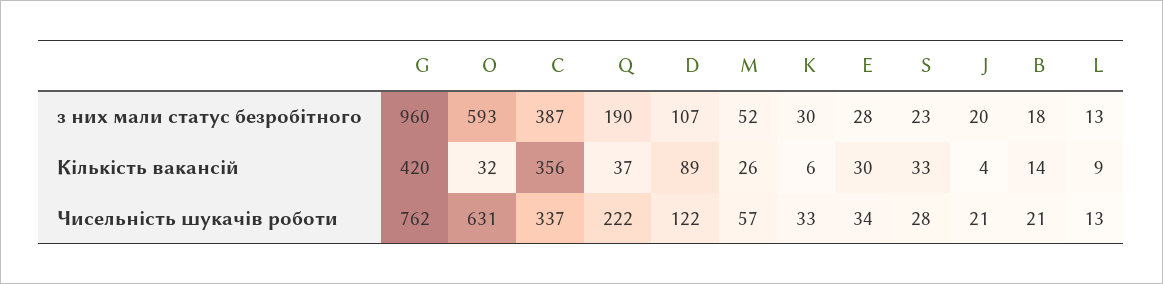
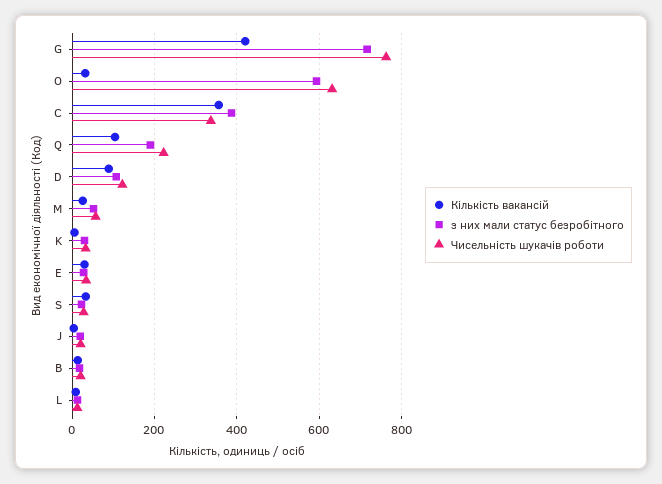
з них мали статус безробітного, G: 960 -> 720
Кількість вакансій, Q: 37 -> 100

